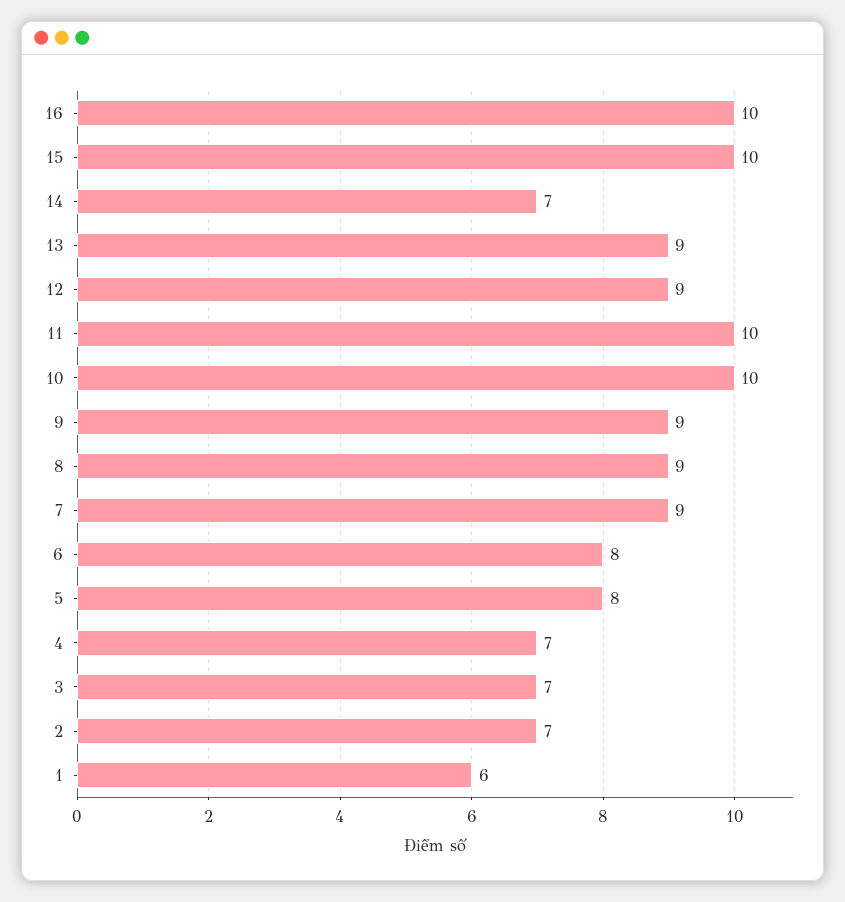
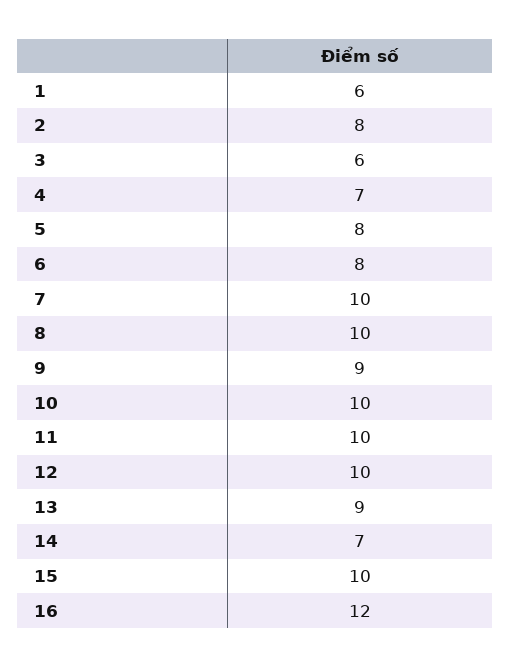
16: 10 -> 12
12: 9 -> 10
8: 9 -> 10
7: 9 -> 10
3: 7 -> 6
2: 7 -> 8

